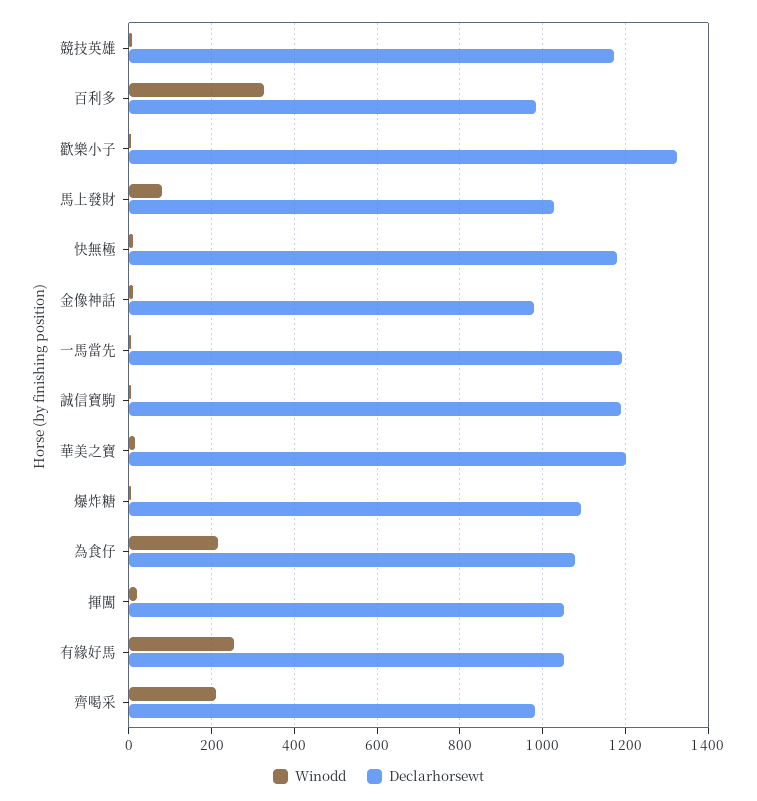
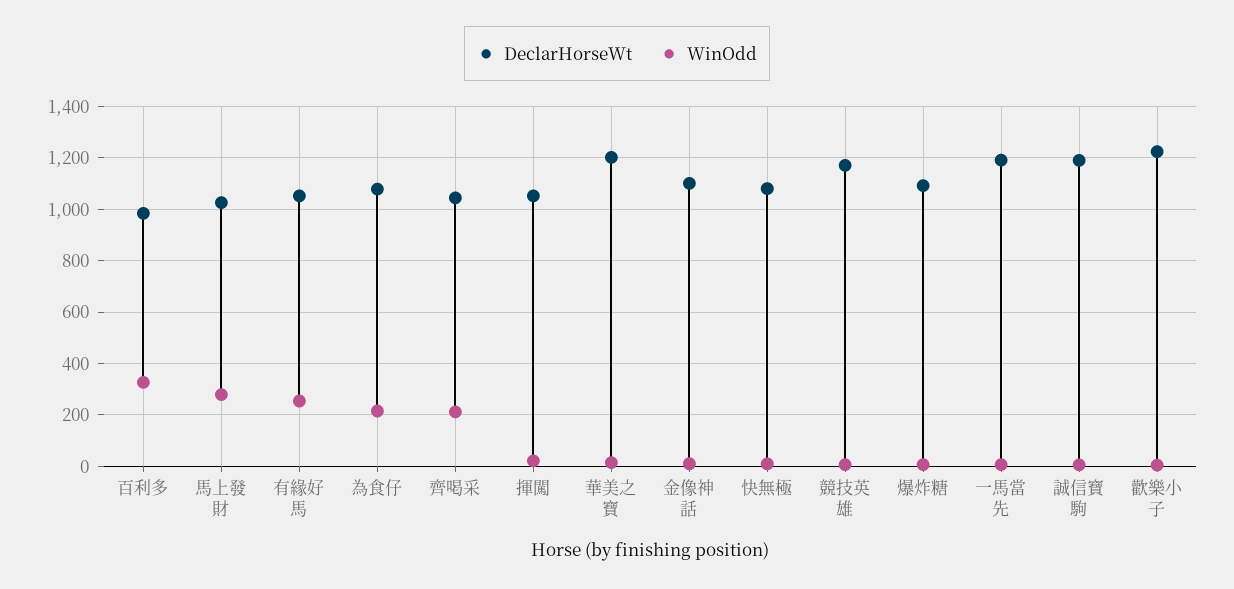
Declarhorsewt, 歡樂小子: 1320 -> 1225
Winodd, 馬上發財: 80 -> 275
Declarhorsewt, 快無極: 1180 -> 1075
Declarhorsewt, 金像神話: 980 -> 1100
Declarhorsewt, 齊喝采: 980 -> 1050

